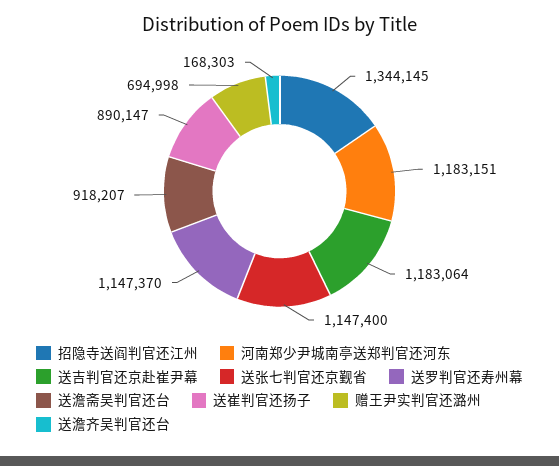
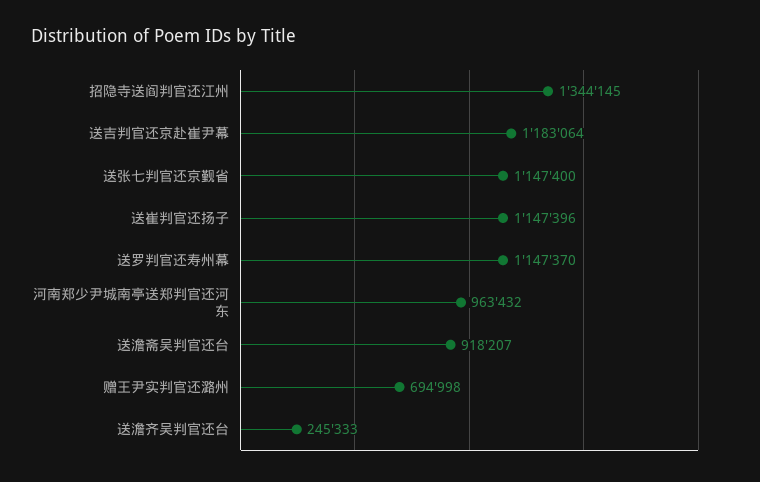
河南郑少尹城南亭送郑判官还河东: 1183151 -> 963432
送崔判官还扬子: 890147 -> 1147396
送澹齐吴判官还台: 168303 -> 245333

